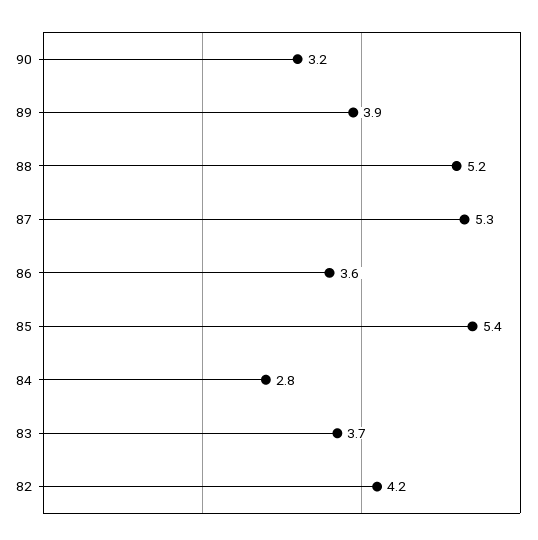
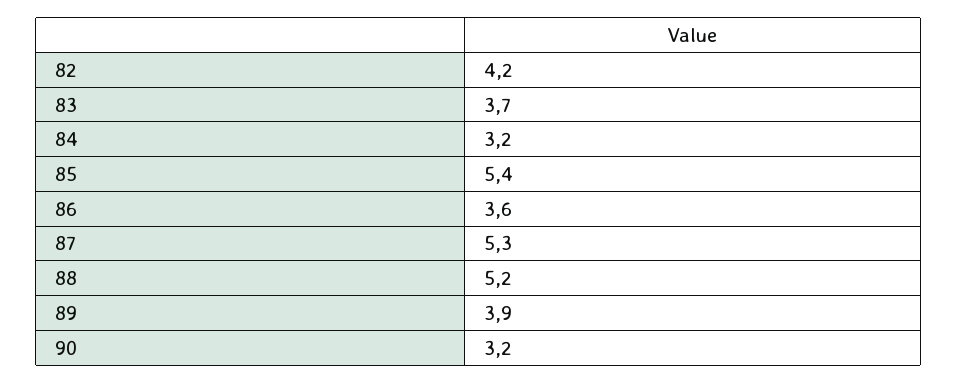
84: 2.8 -> 3.2

